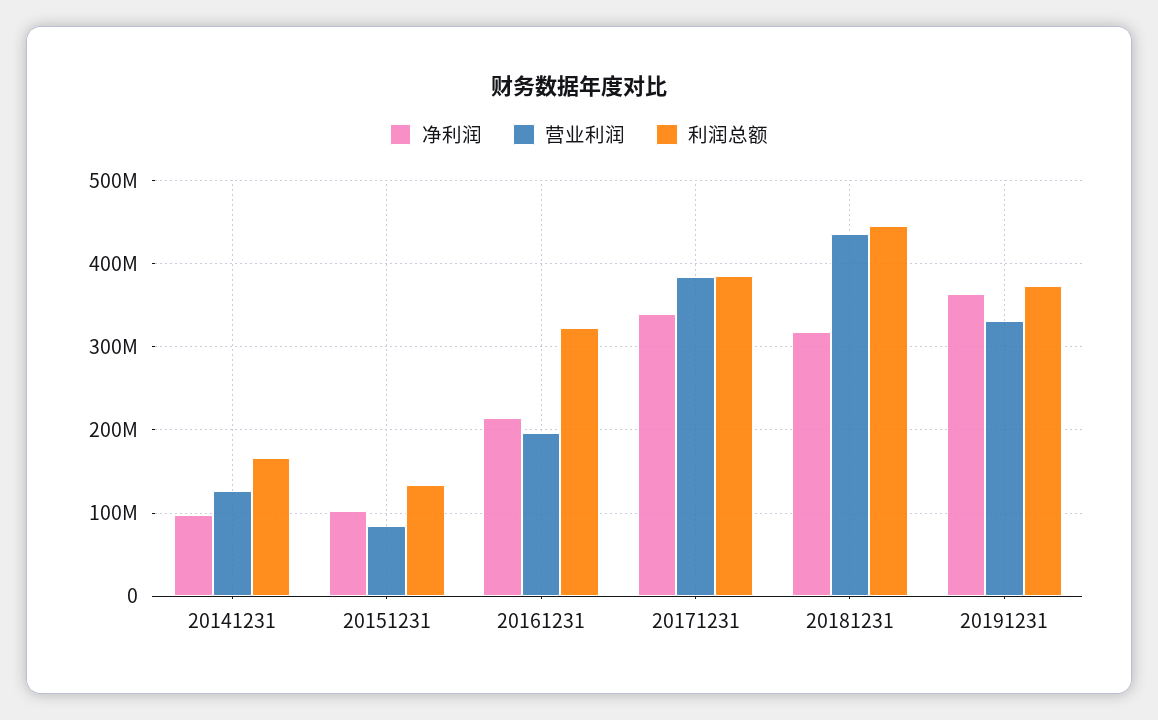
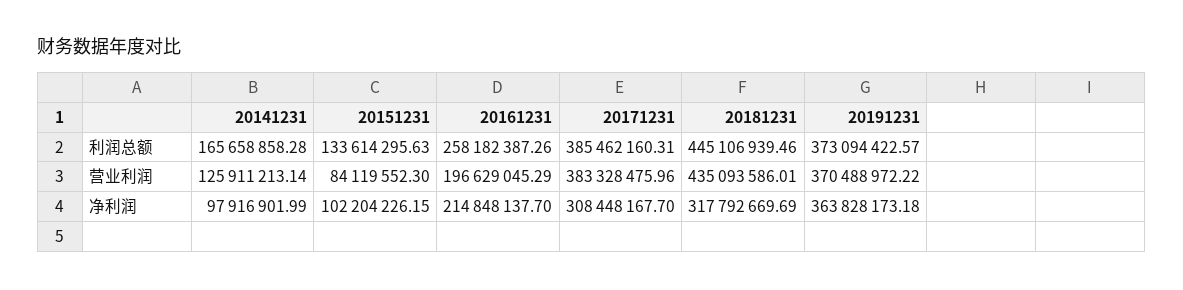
利润总额, 20161231: 320000000 -> 258182387.26
净利润, 20171231: 340000000 -> 308448167.7
营业利润, 20191231: 330000000 -> 370488972.22

